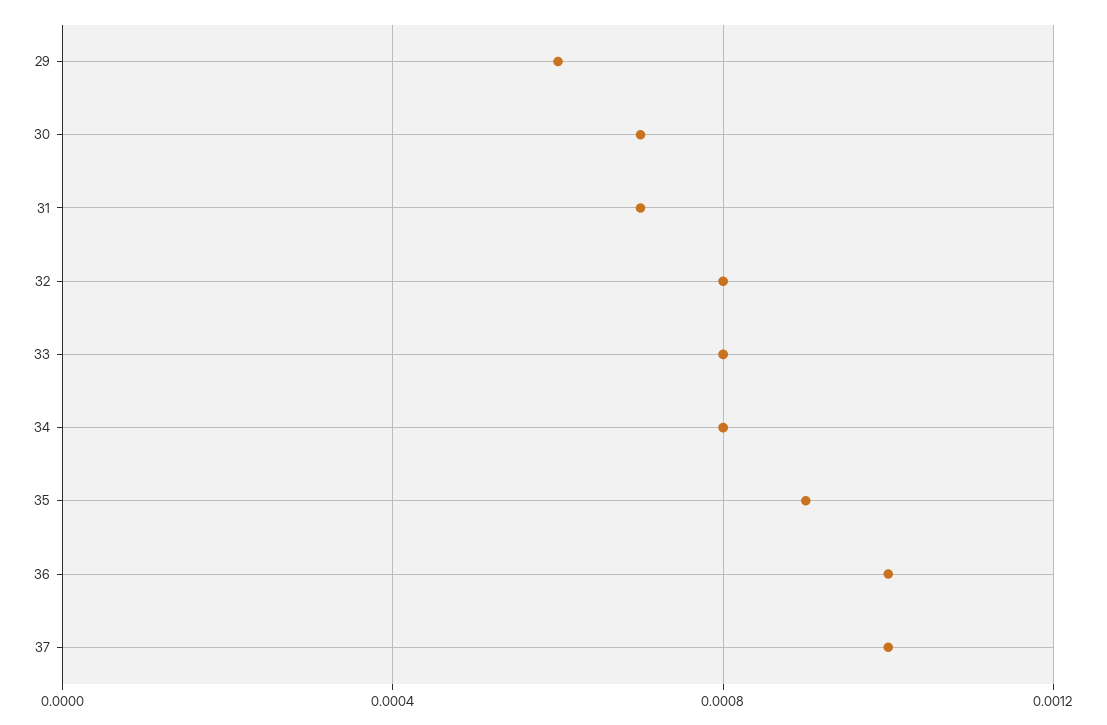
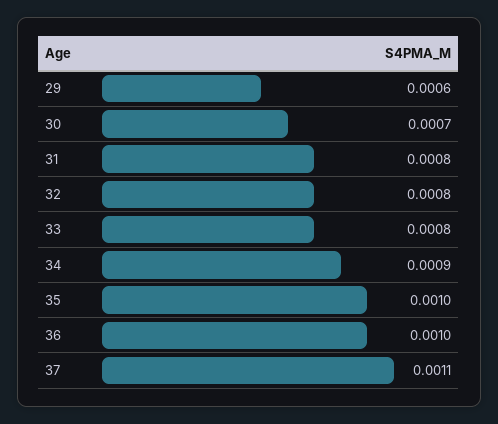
31: 0.0007 -> 0.0008
34: 0.0008 -> 0.0009
35: 0.0009 -> 0.001
37: 0.001 -> 0.0011

